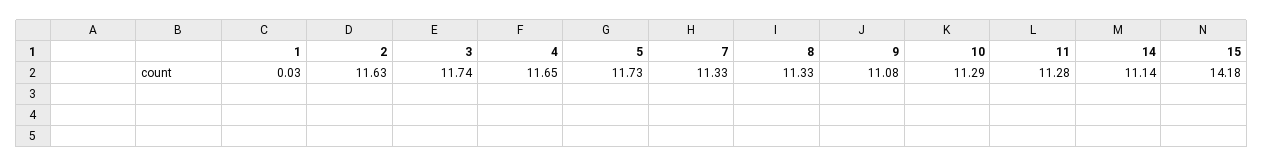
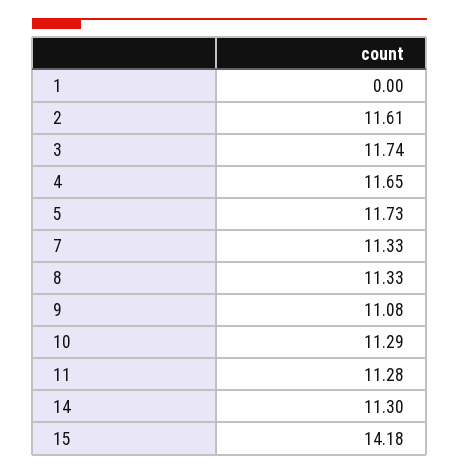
1: 0.03 -> 0
2: 11.63 -> 11.61
14: 11.14 -> 11.3

